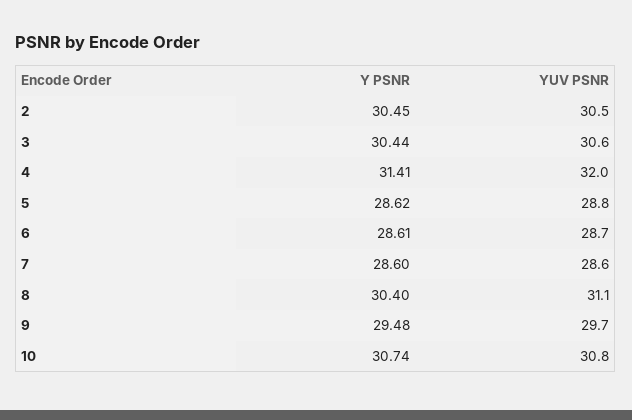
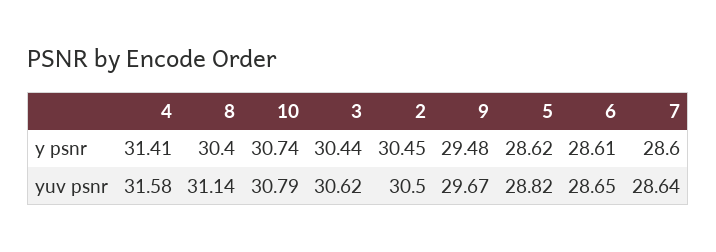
YUV PSNR, 4: 32 -> 31.58

